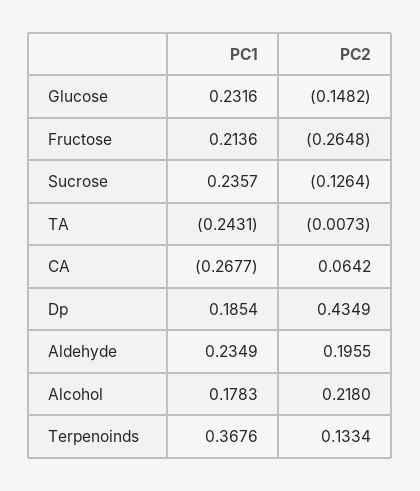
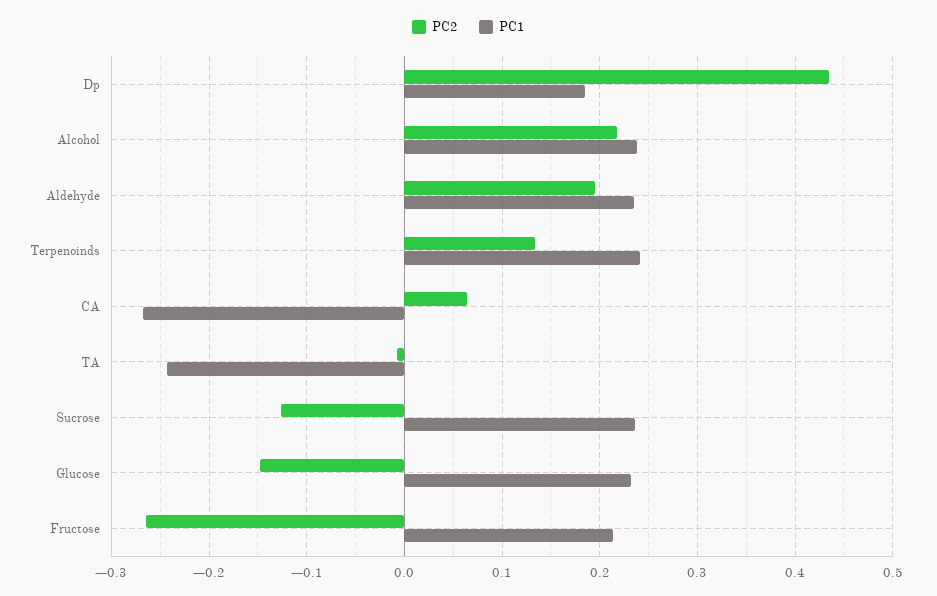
PC1, Alcohol: 0.1783 -> 0.24
PC1, Terpenoinds: 0.3676 -> 0.24

